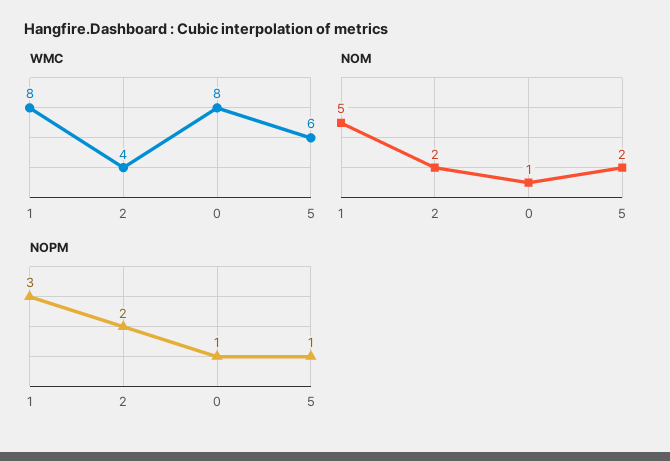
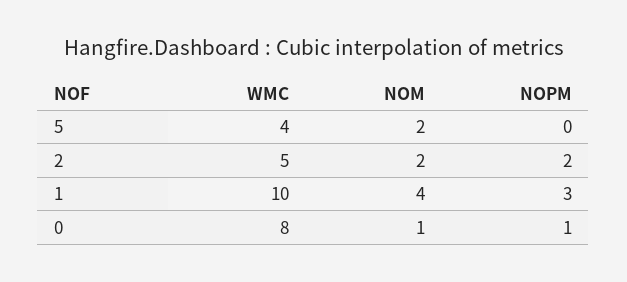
WMC, 1: 8 -> 10
WMC, 2: 4 -> 5
WMC, 5: 6 -> 4
NOM, 1: 5 -> 4
NOPM, 5: 1 -> 0

